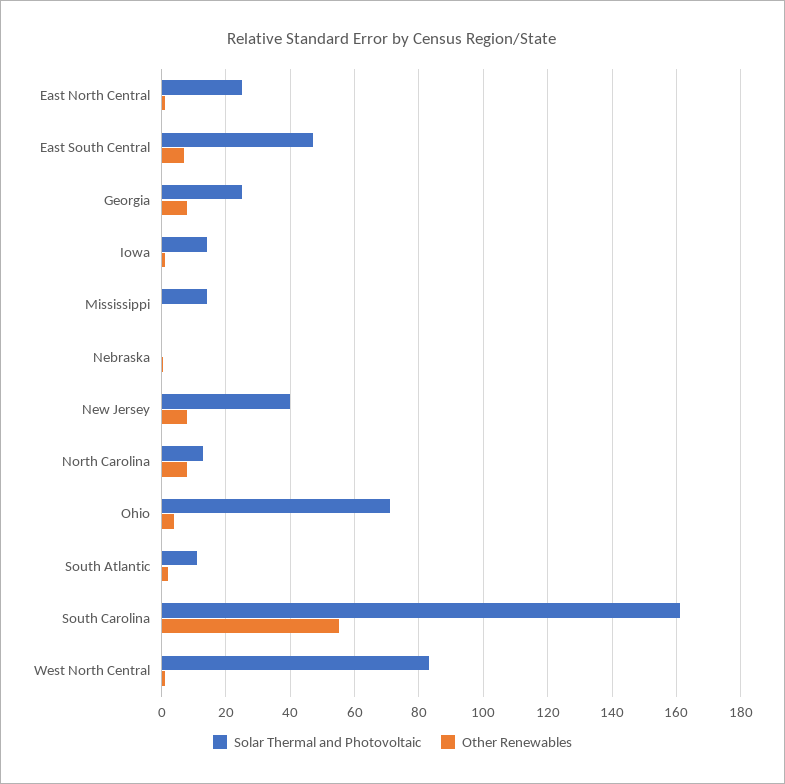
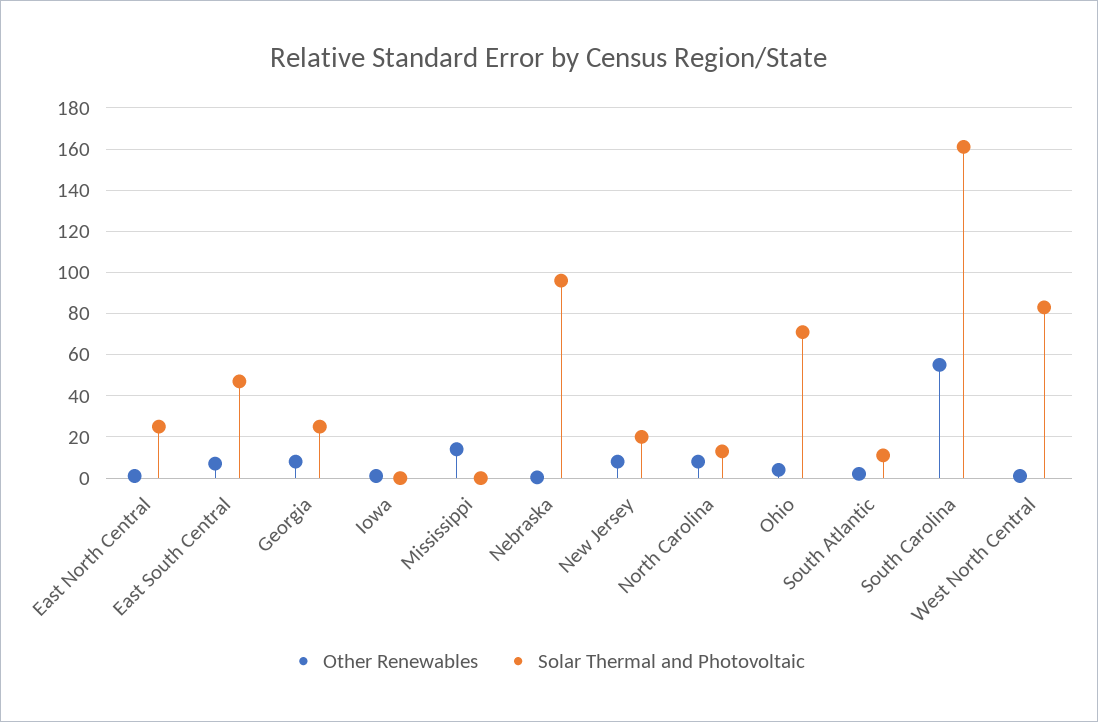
Solar Thermal and Photovoltaic, Iowa: 14 -> 0
Solar Thermal and Photovoltaic, Mississippi: 14 -> 0
Other Renewables, Mississippi: 0 -> 15
Solar Thermal and Photovoltaic, Nebraska: 0 -> 95
Solar Thermal and Photovoltaic, New Jersey: 40 -> 20

